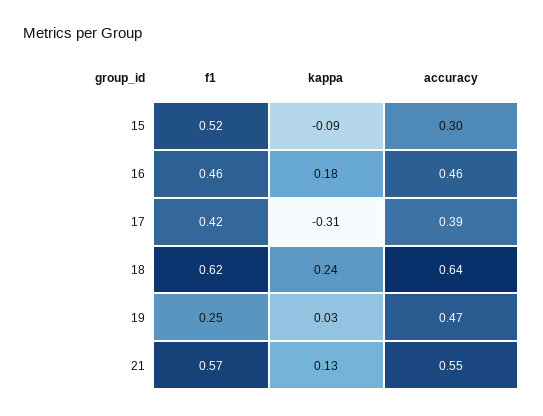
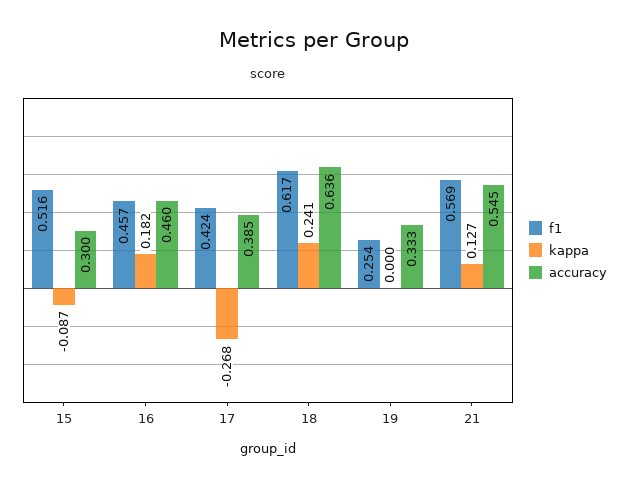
kappa, 17: -0.31 -> -0.268
kappa, 19: 0.03 -> 0
accuracy, 19: 0.47 -> 0.333

